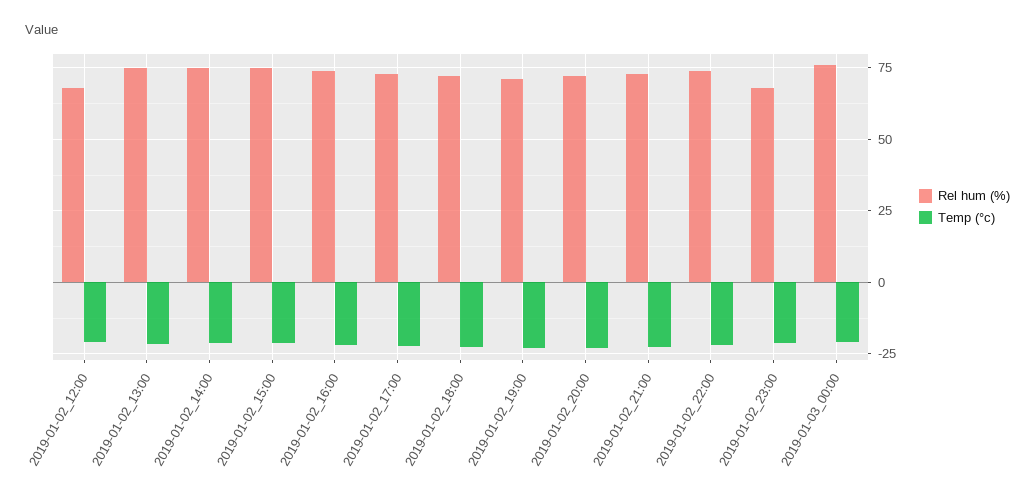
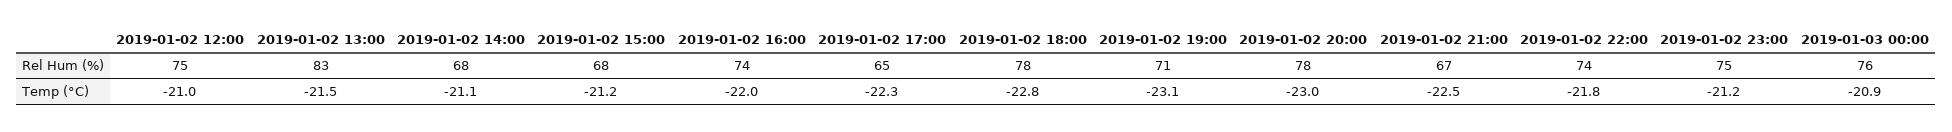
Rel hum (%), 2019-01-02_12:00: 67.5 -> 75
Rel hum (%), 2019-01-02_13:00: 75 -> 83
Rel hum (%), 2019-01-02_14:00: 75 -> 68
Rel hum (%), 2019-01-02_15:00: 75 -> 68
Rel hum (%), 2019-01-02_17:00: 72.5 -> 65
Rel hum (%), 2019-01-02_18:00: 72.5 -> 78
Rel hum (%), 2019-01-02_20:00: 72.5 -> 78
Rel hum (%), 2019-01-02_21:00: 72.5 -> 67
Rel hum (%), 2019-01-02_23:00: 67.5 -> 75

